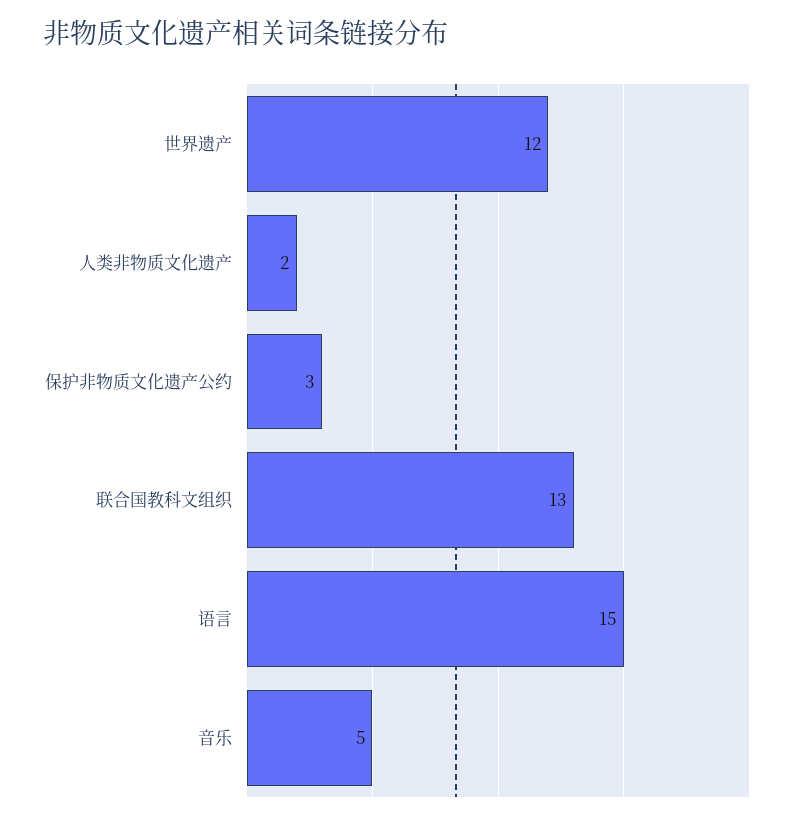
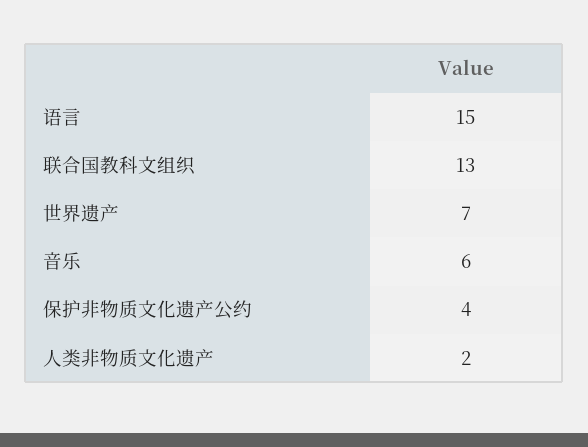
世界遗产: 12 -> 7
保护非物质文化遗产公约: 3 -> 4
音乐: 5 -> 6

